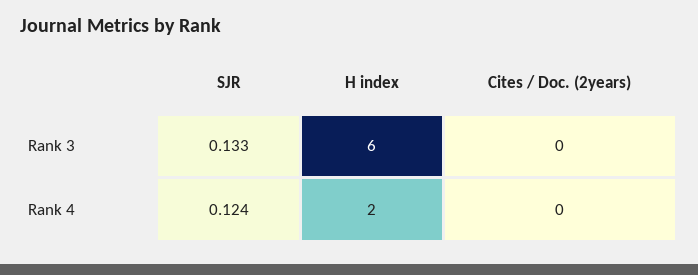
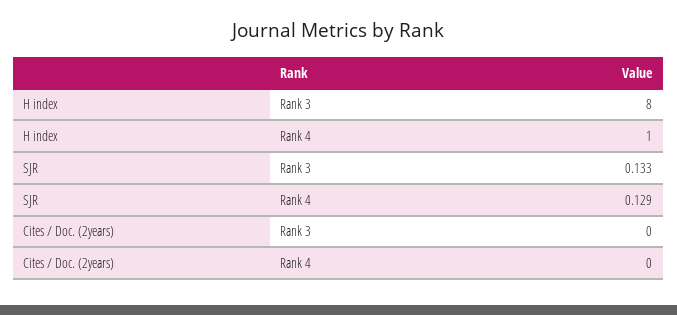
H index, Rank 3: 6 -> 8
SJR, Rank 4: 0.124 -> 0.129
H index, Rank 4: 2 -> 1

